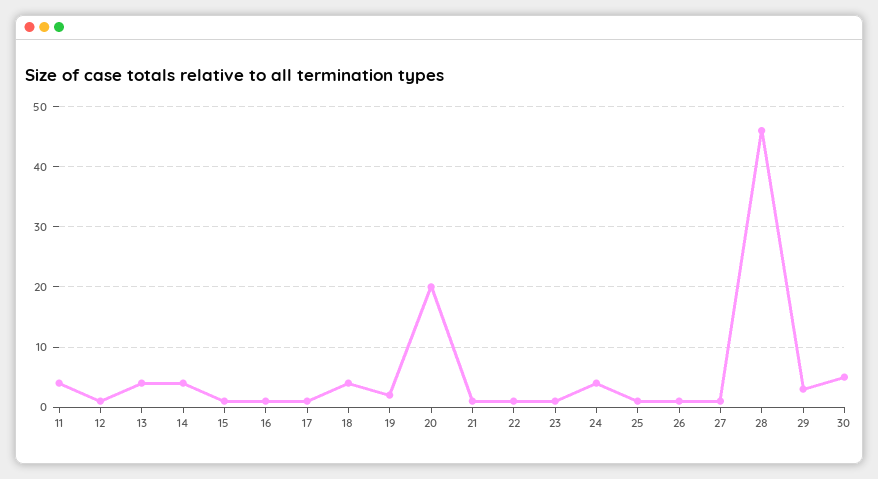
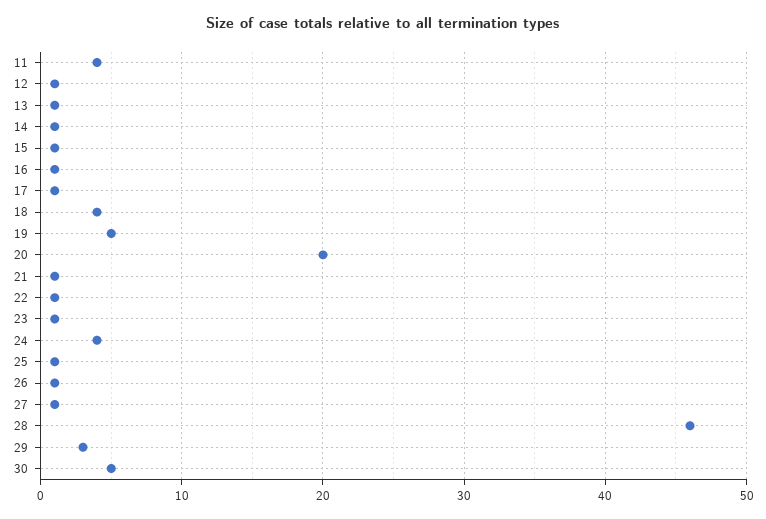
13: 4 -> 1
14: 4 -> 1
19: 2 -> 5

